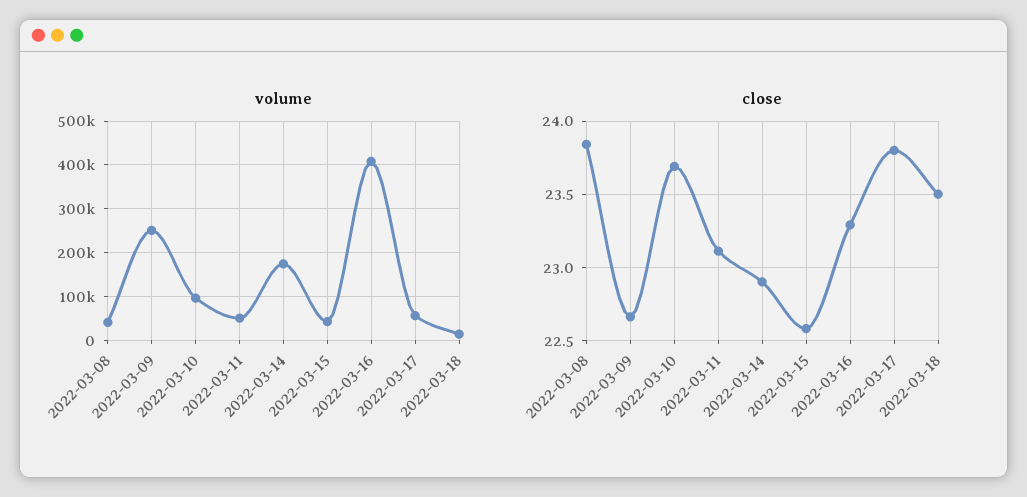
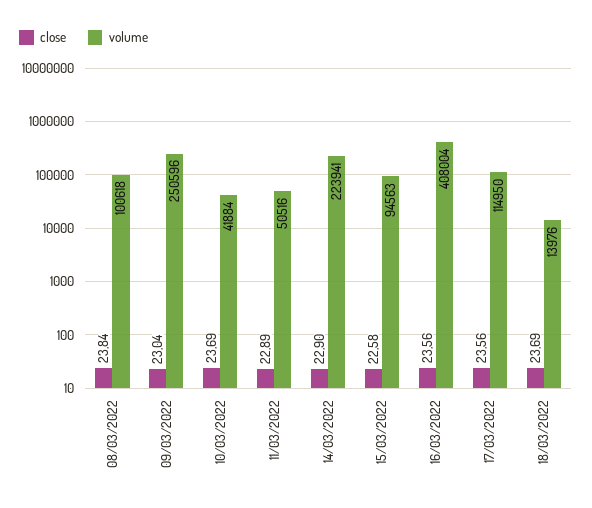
volume, 2022-03-08: 40000 -> 100618
volume, 2022-03-10: 100000 -> 41884
volume, 2022-03-14: 180000 -> 223941
volume, 2022-03-15: 40000 -> 94563
volume, 2022-03-17: 60000 -> 114950
close, 2022-03-09: 22.65 -> 23.04
close, 2022-03-11: 23.1 -> 22.89
close, 2022-03-16: 23.3 -> 23.56
close, 2022-03-17: 23.8 -> 23.56
close, 2022-03-18: 23.5 -> 23.69

